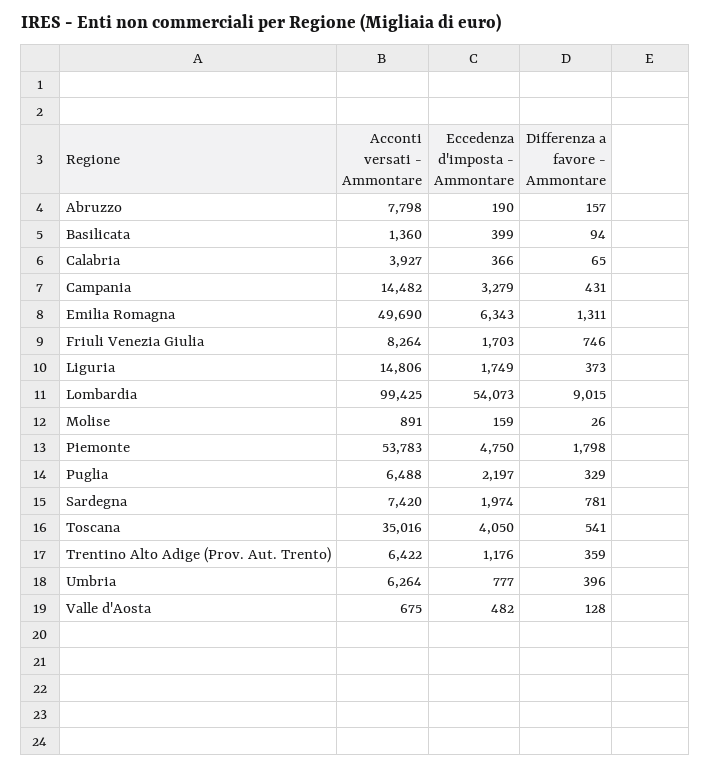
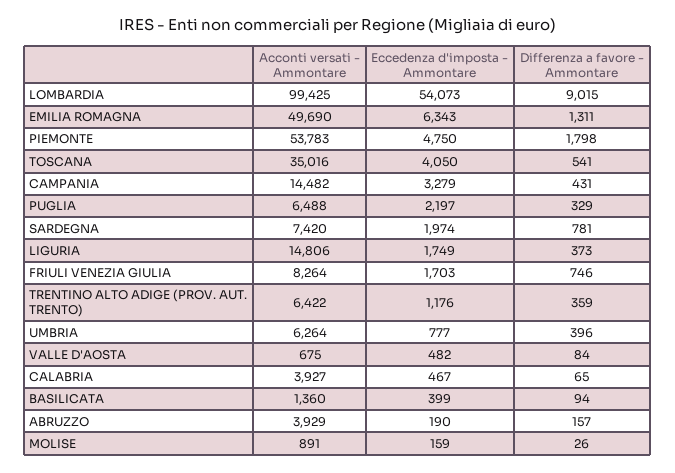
Acconti versati - Ammontare, Abruzzo: 7798 -> 3929
Eccedenza d'imposta - Ammontare, Calabria: 366 -> 467
Differenza a favore - Ammontare, Valle d'Aosta: 128 -> 84

